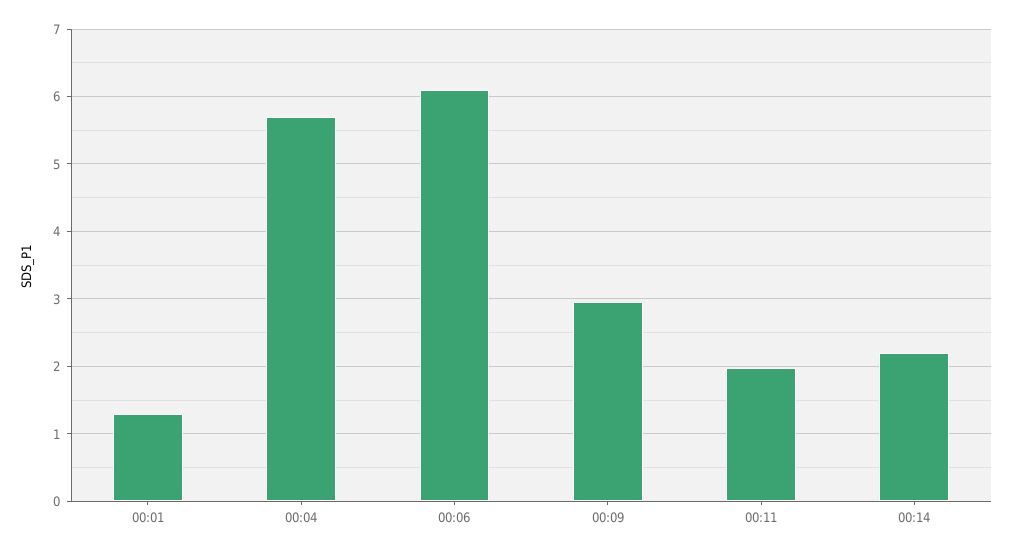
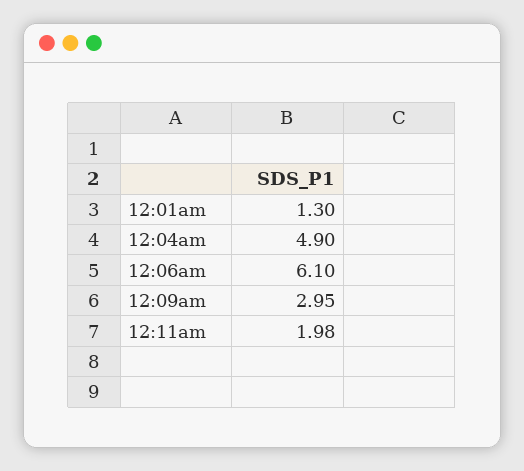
00:04: 5.7 -> 4.9
00:14: 2.2 -> none

